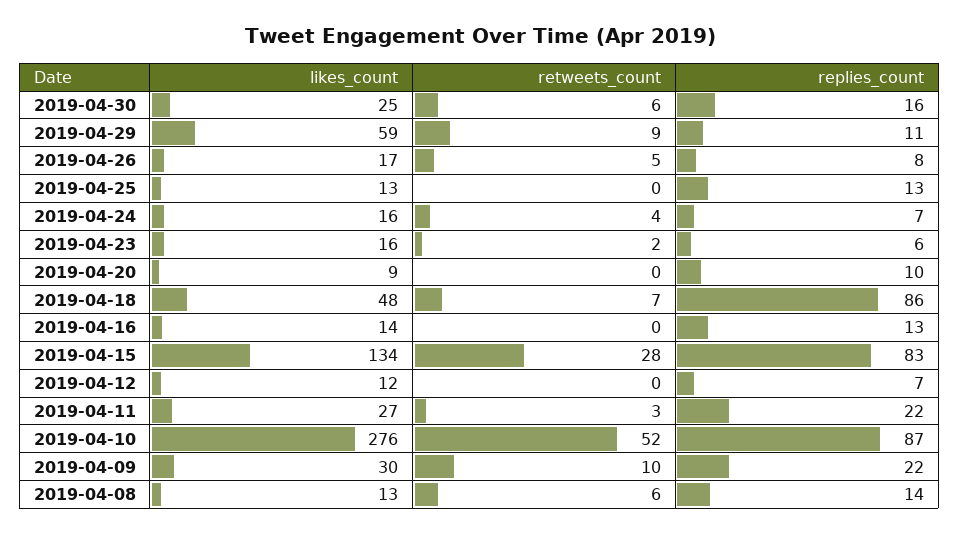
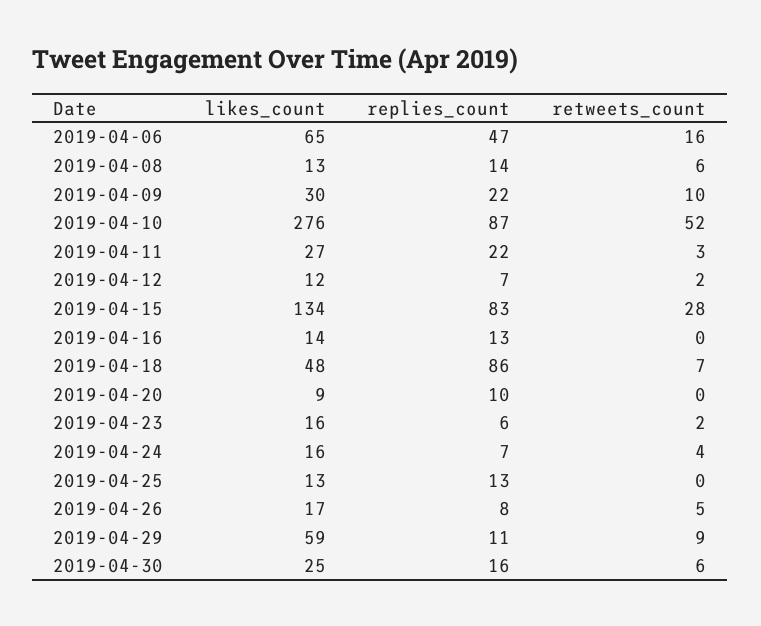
retweets_count, 2019-04-12: 0 -> 2
likes_count, 2019-04-06: none -> 65
replies_count, 2019-04-06: none -> 47
retweets_count, 2019-04-06: none -> 16

